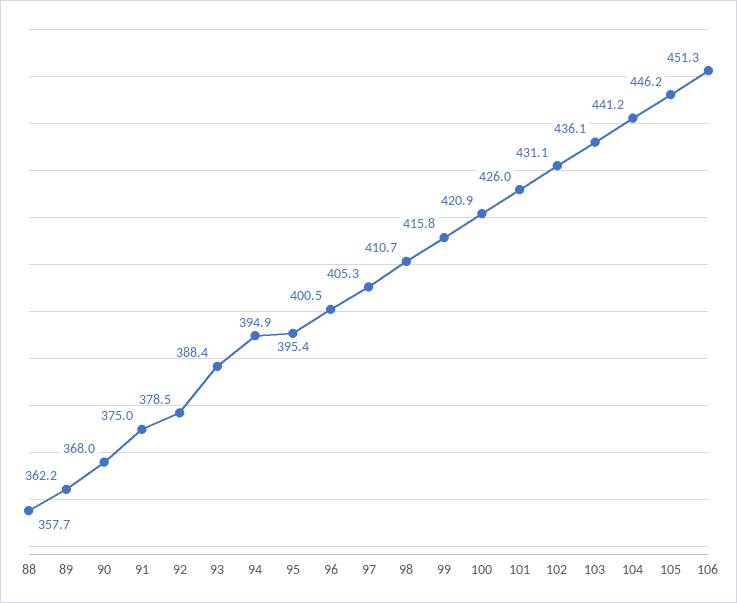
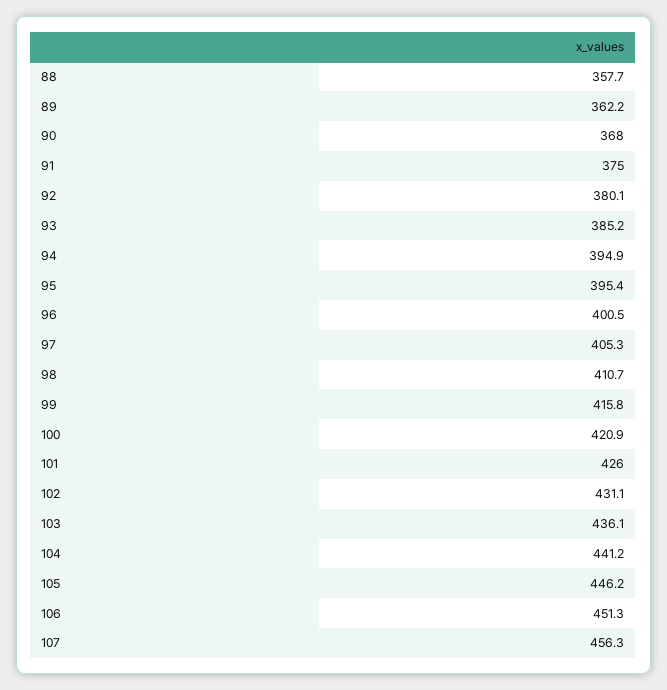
92: 378.5 -> 380.1
93: 388.4 -> 385.2
107: none -> 456.3

